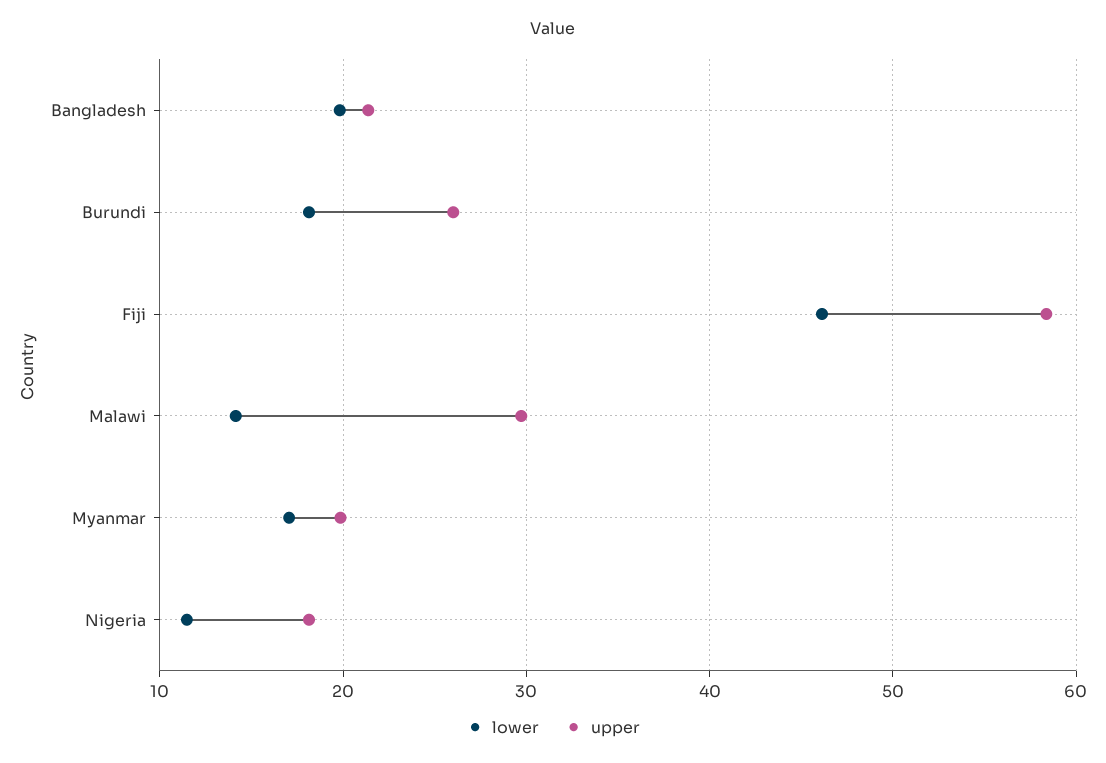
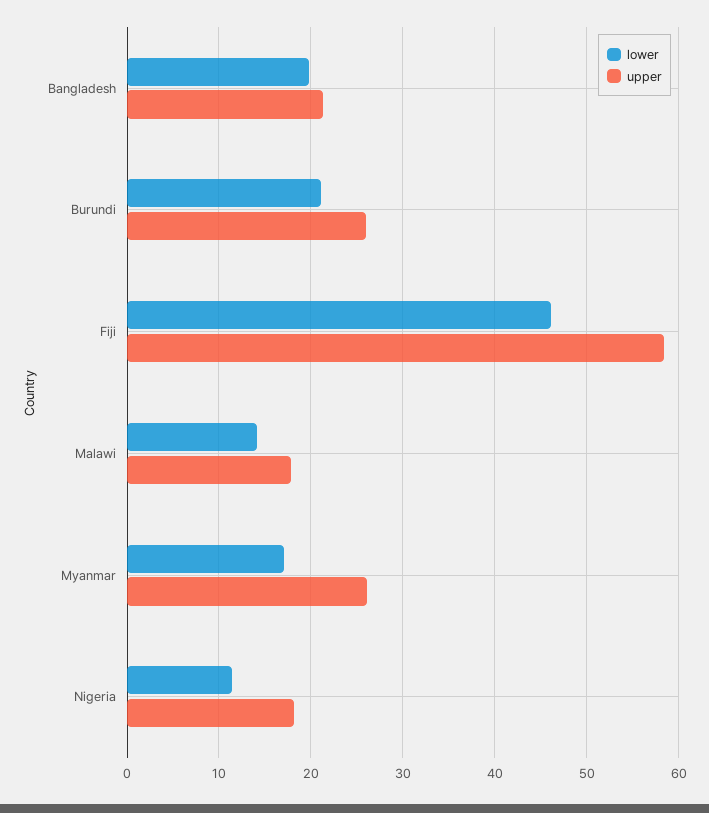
lower, Burundi: 18 -> 21
upper, Malawi: 30 -> 18
upper, Myanmar: 20 -> 26

